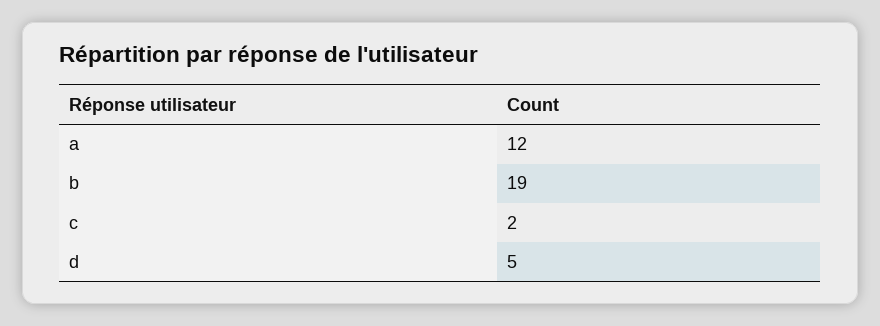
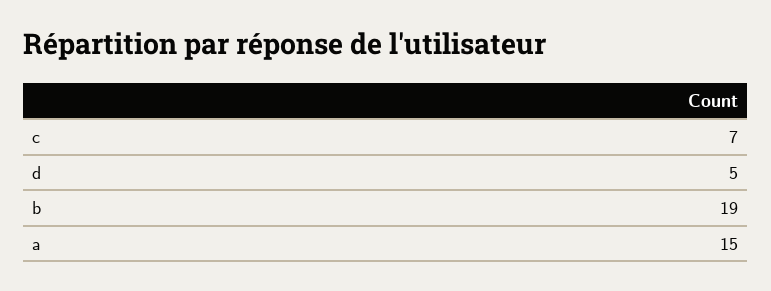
a: 12 -> 15
c: 2 -> 7

